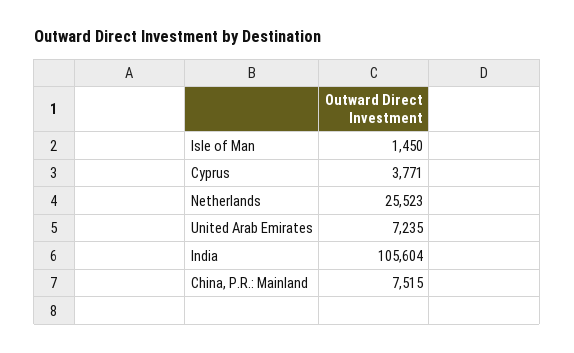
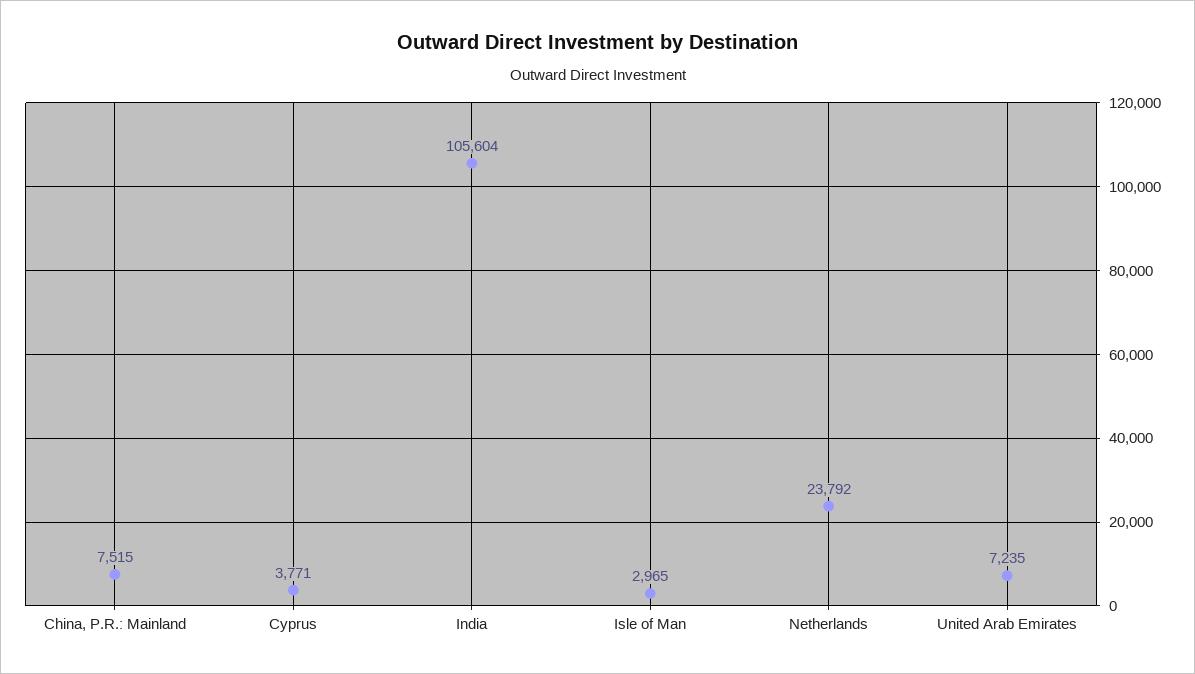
Isle of Man: 1450 -> 2965
Netherlands: 25523 -> 23792

